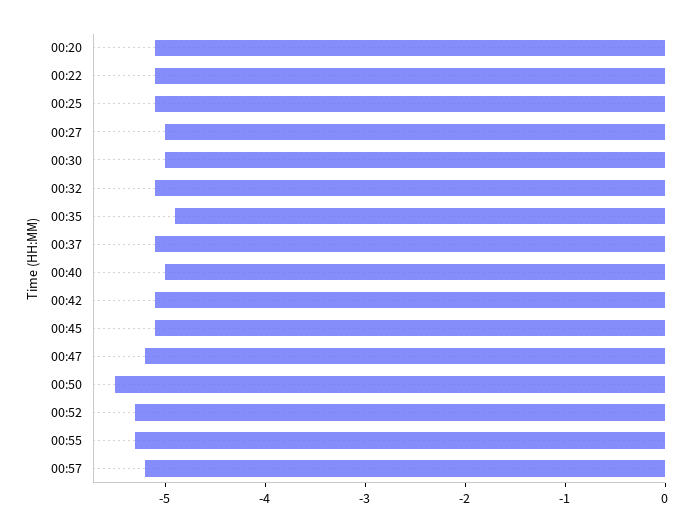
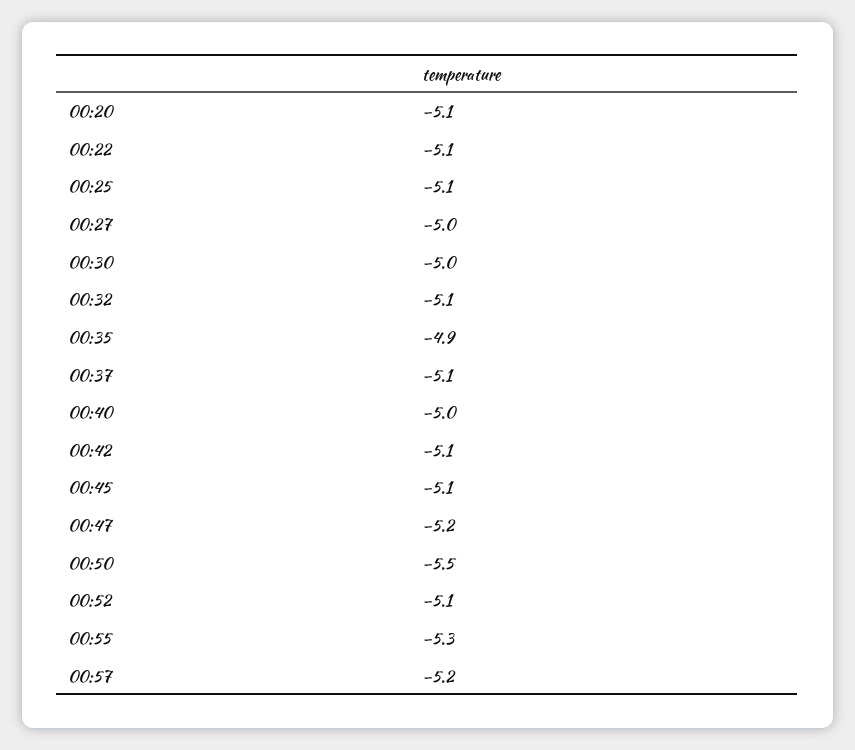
00:52: -5.3 -> -5.1

